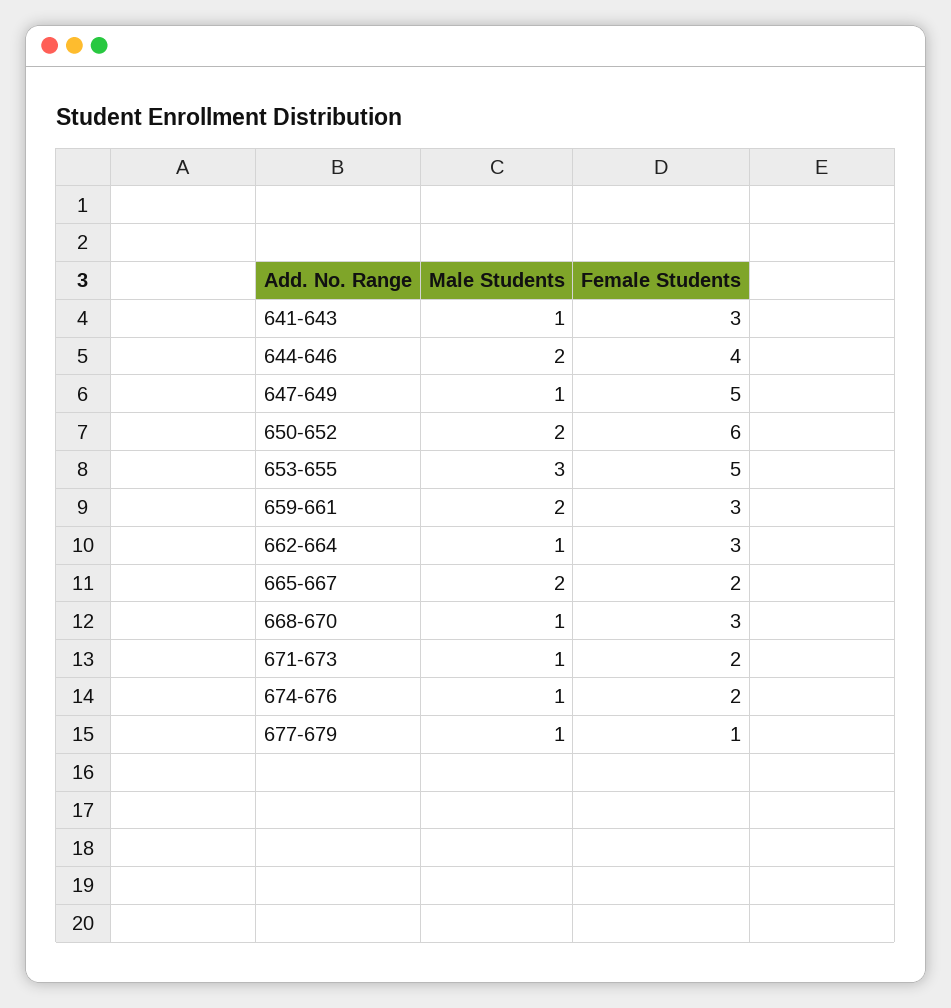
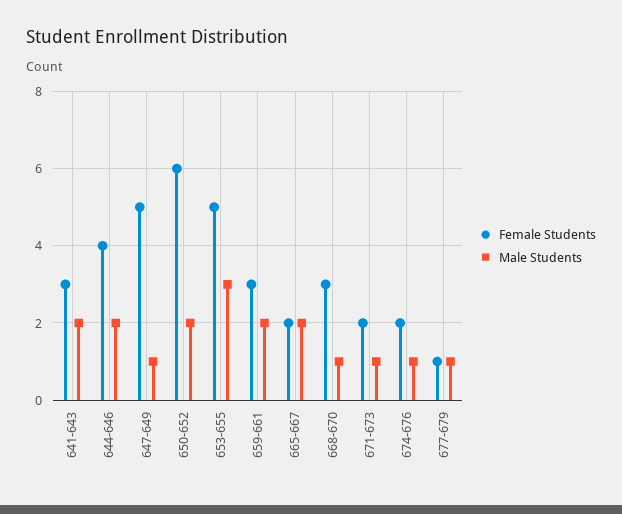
Male Students, 641-643: 1 -> 2
Male Students, 662-664: 1 -> none
Female Students, 662-664: 3 -> none

